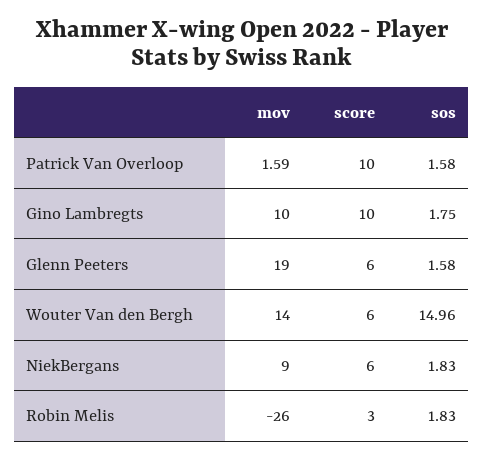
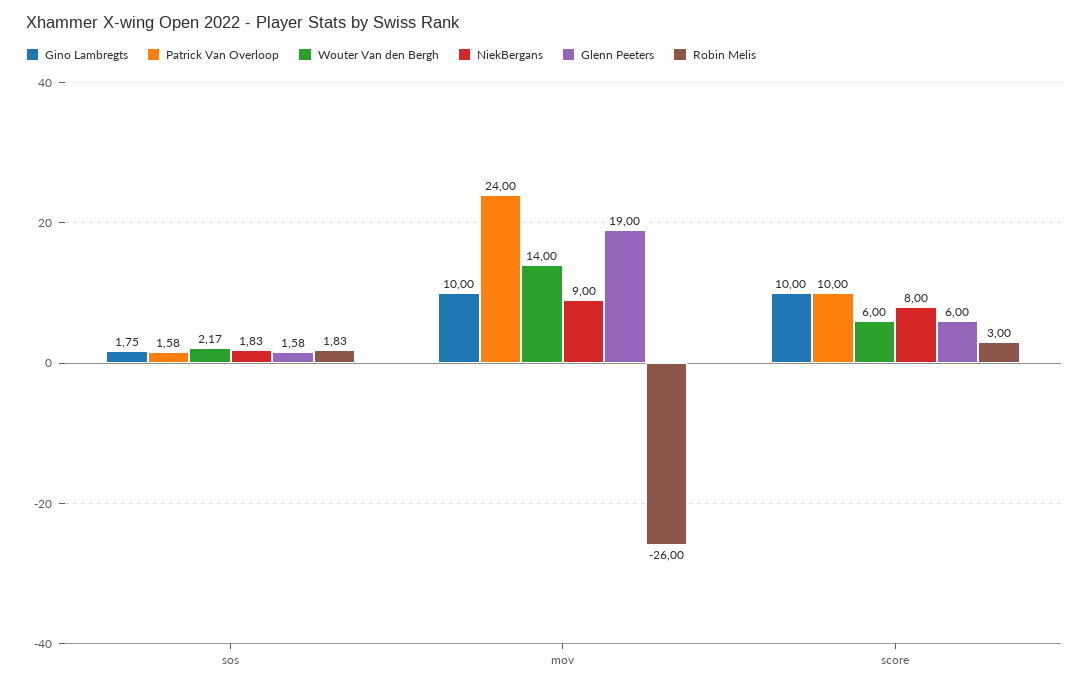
Patrick Van Overloop, mov: 1.59 -> 24
Wouter Van den Bergh, sos: 14.96 -> 2.17
NiekBergans, score: 6 -> 8

